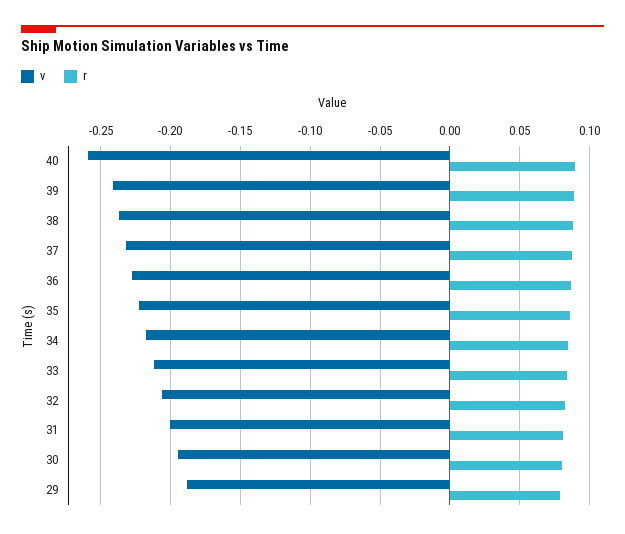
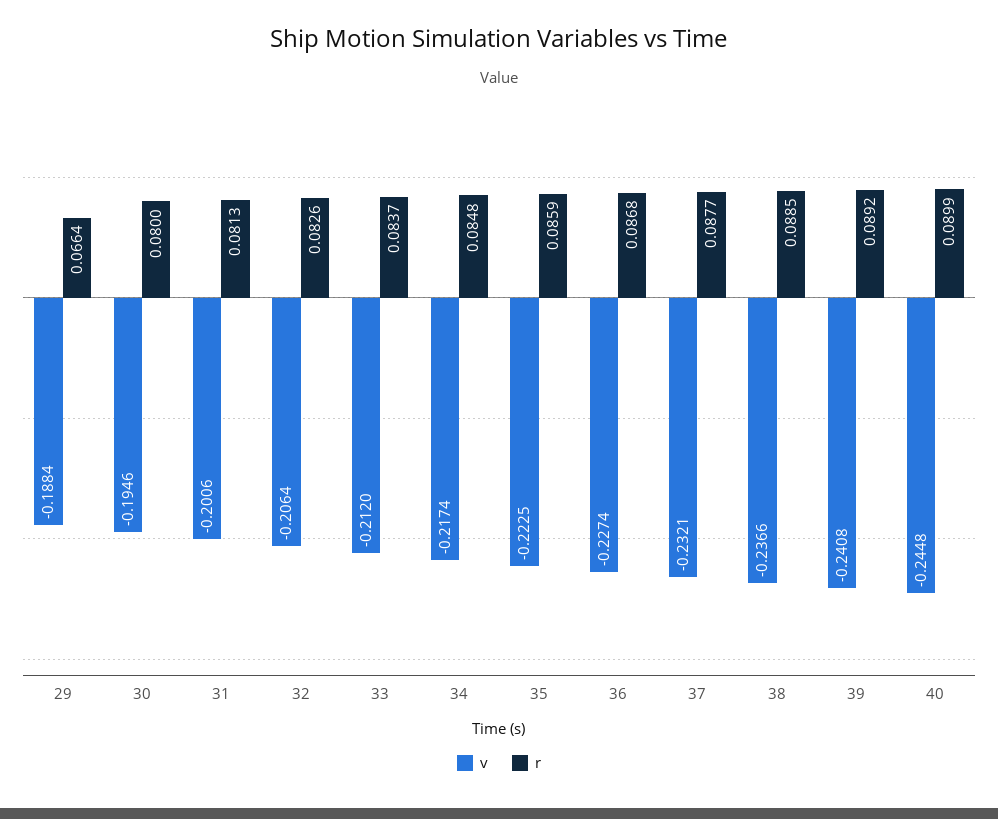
v, 40: -0.26 -> -0.2448
r, 29: 0.08 -> 0.0664

